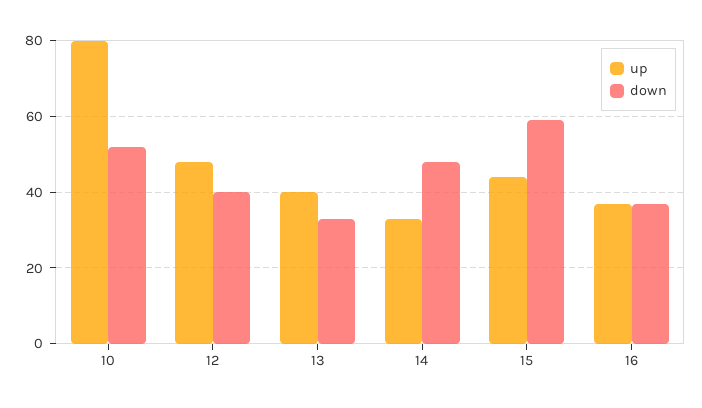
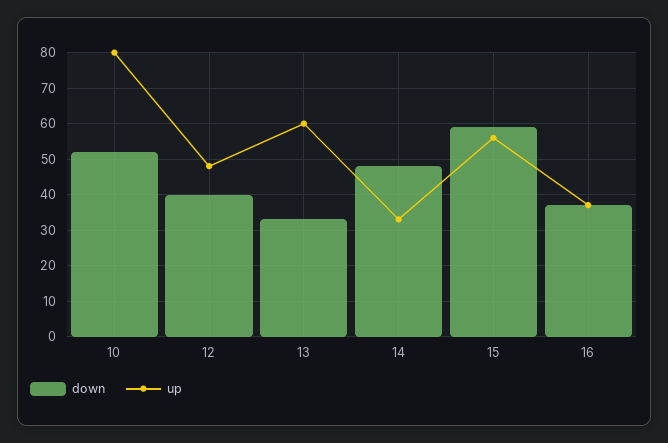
up, 13: 40 -> 60
up, 15: 45 -> 55

